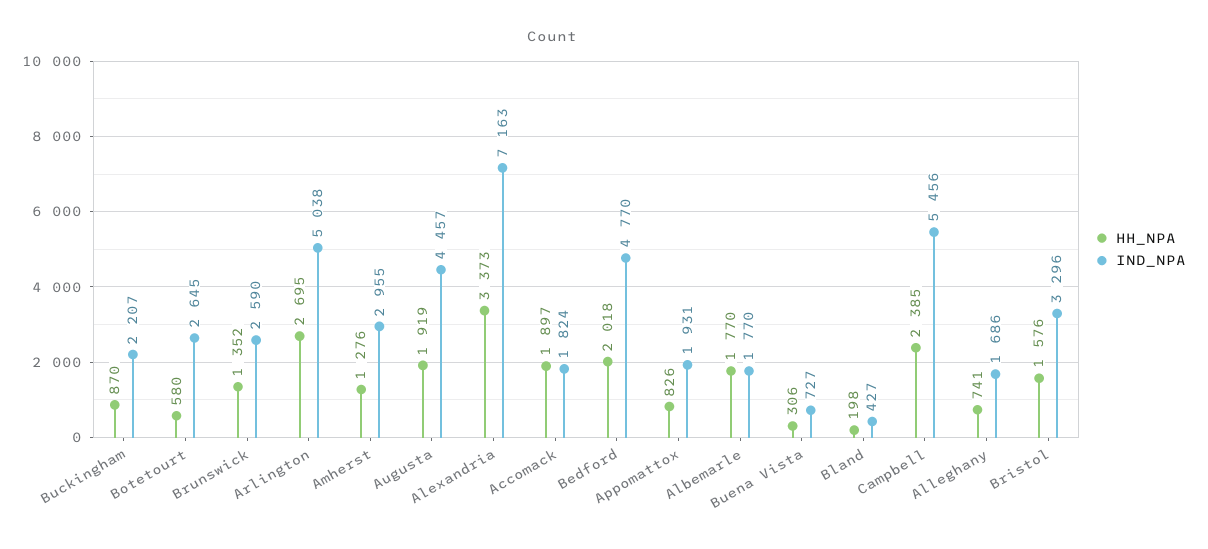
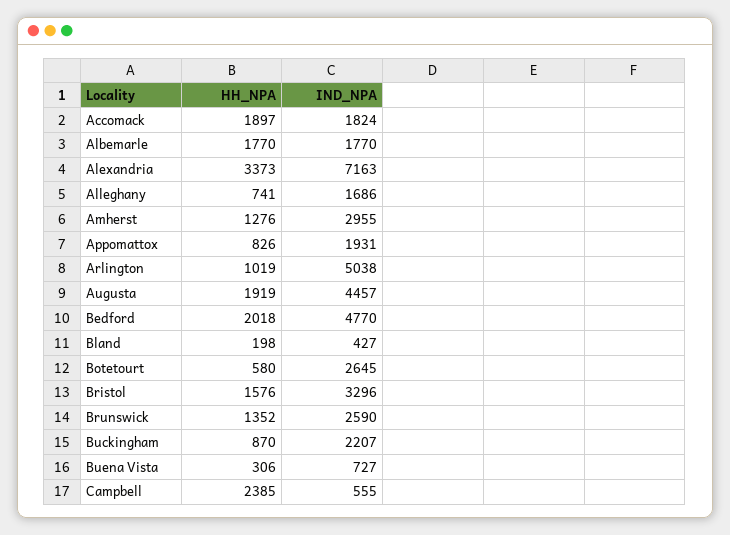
HH_NPA, Arlington: 2695 -> 1019
IND_NPA, Campbell: 5456 -> 555

